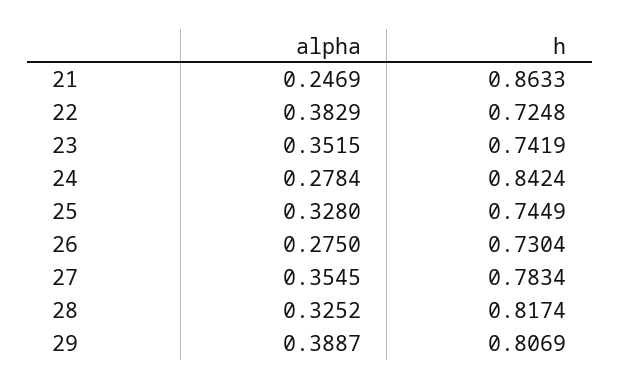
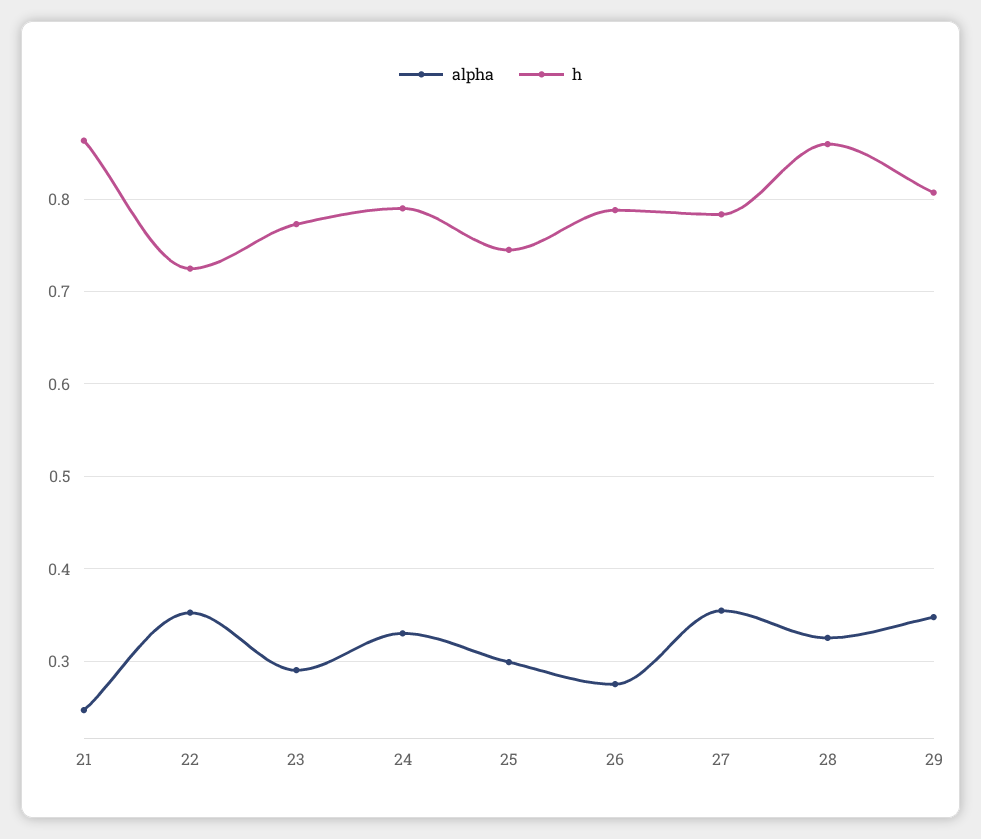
alpha, 22: 0.3829 -> 0.35
alpha, 23: 0.3515 -> 0.29
h, 23: 0.7419 -> 0.77
alpha, 24: 0.2784 -> 0.33
h, 24: 0.8424 -> 0.79
alpha, 25: 0.328 -> 0.3
h, 26: 0.7304 -> 0.79
h, 28: 0.8174 -> 0.86
alpha, 29: 0.3887 -> 0.35

